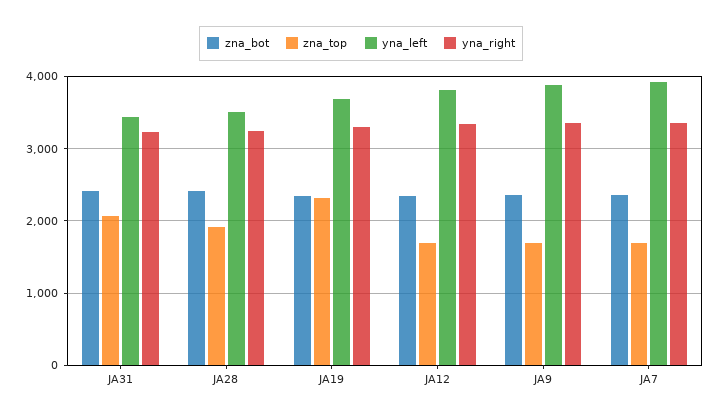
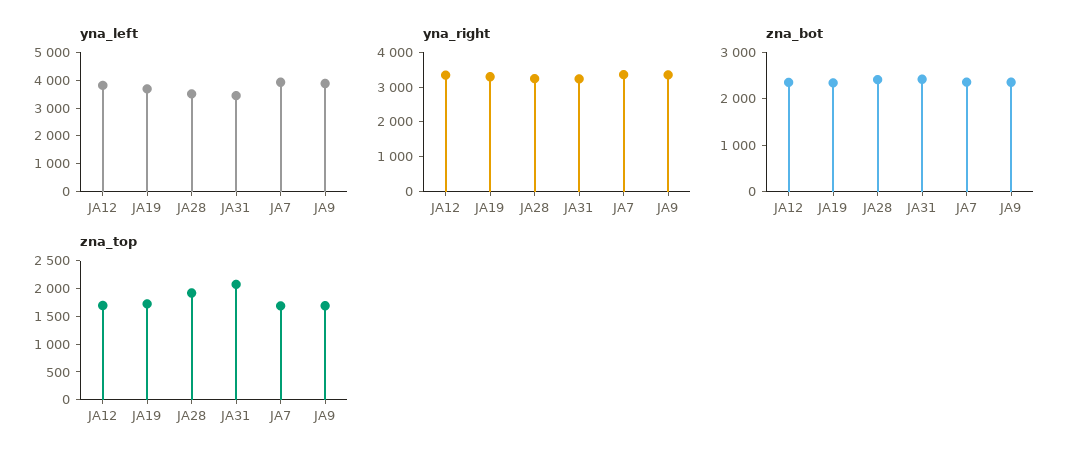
zna_top, JA19: 2300 -> 1750

